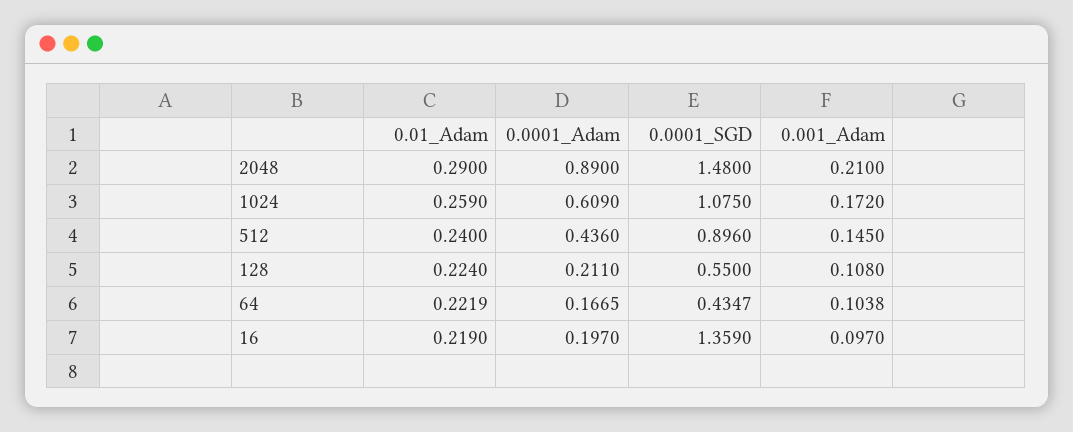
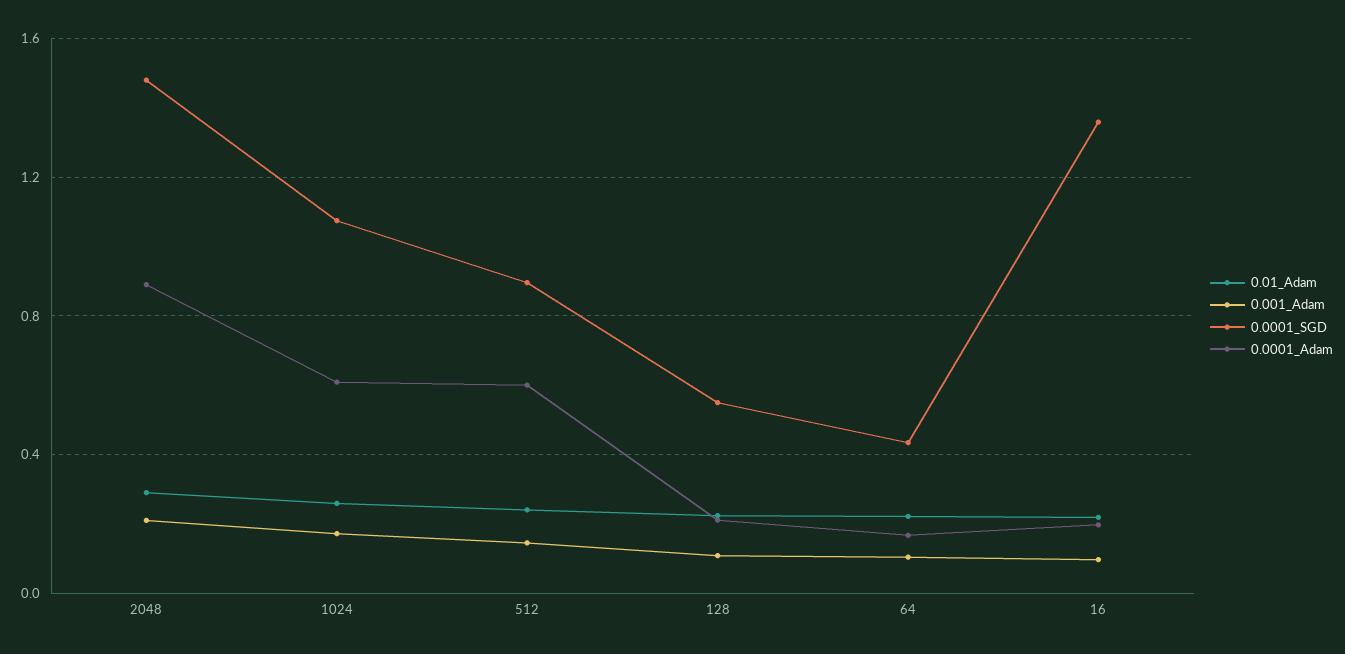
0.0001_Adam, 512: 0.436 -> 0.6

